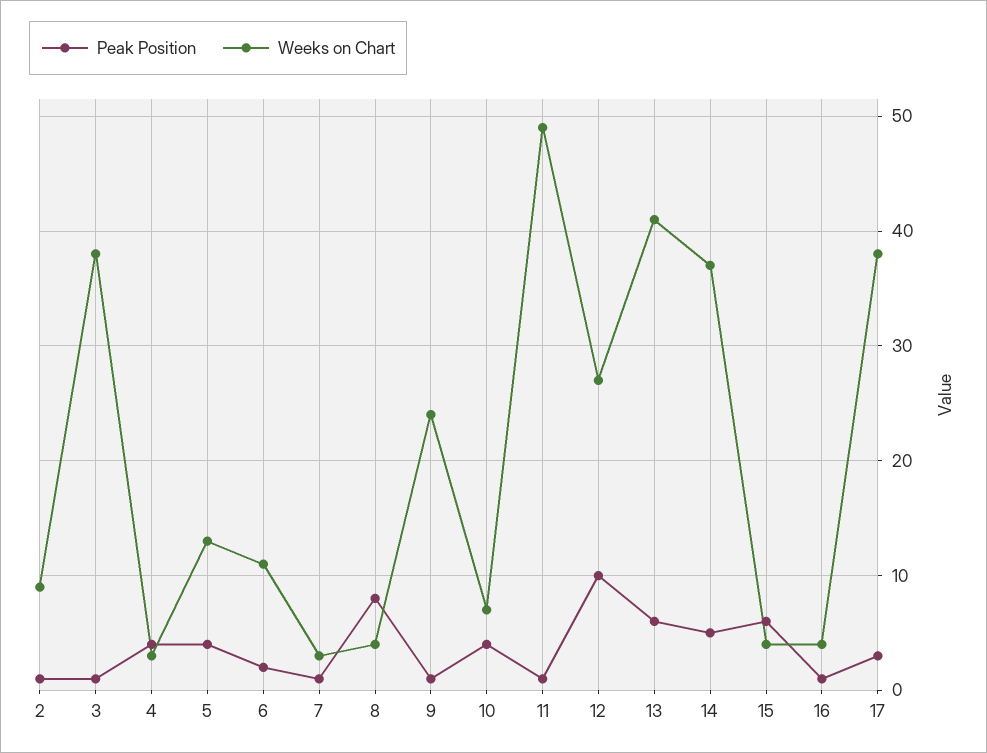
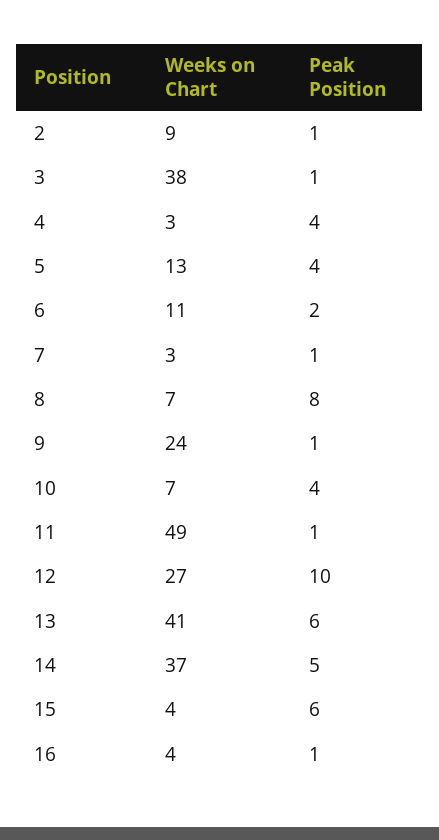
Weeks on Chart, 8: 4 -> 7
Peak Position, 17: 3 -> none
Weeks on Chart, 17: 38 -> none

